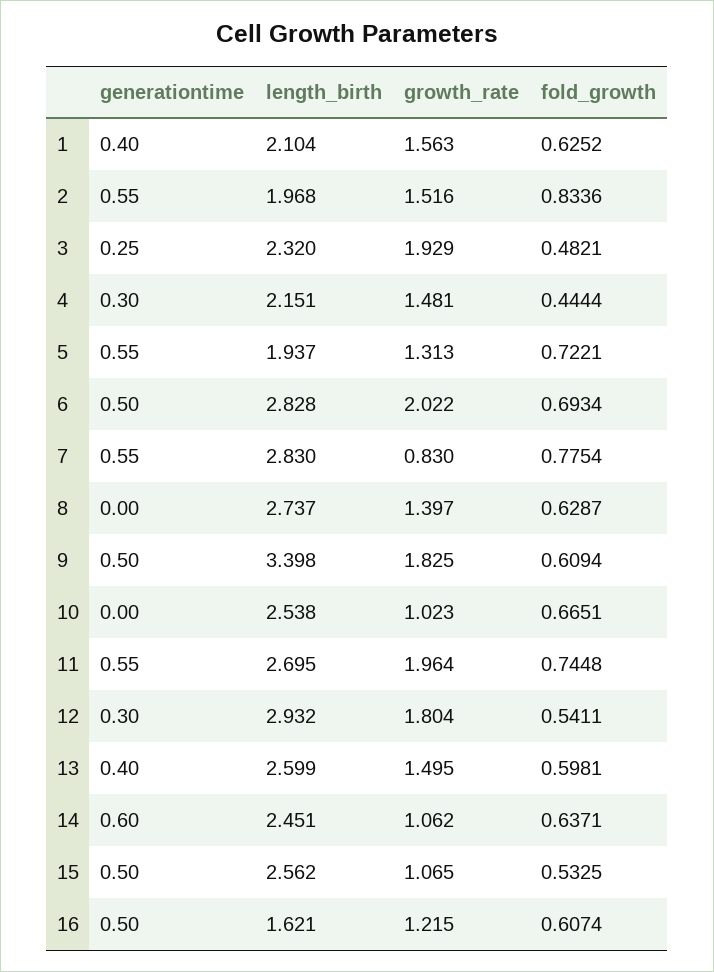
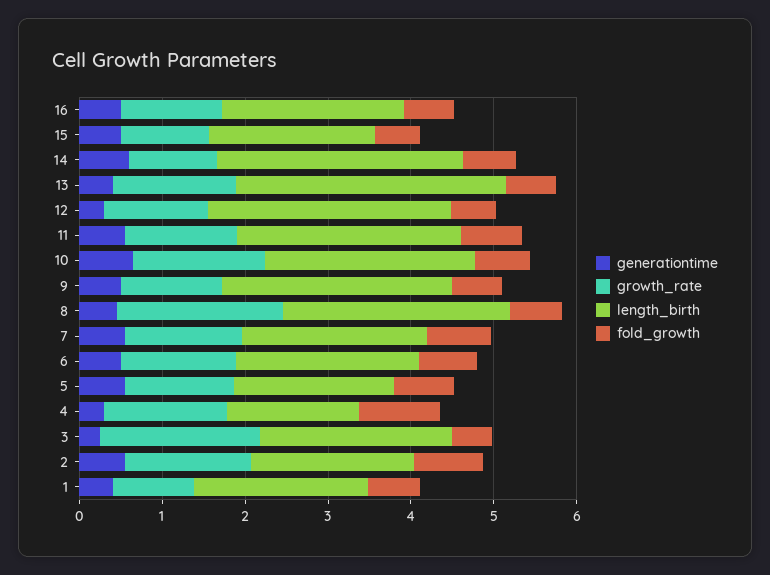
growth_rate, 1: 1.563 -> 1
length_birth, 4: 2.151 -> 1.6
fold_growth, 4: 0.4444 -> 1
length_birth, 6: 2.828 -> 2.2
growth_rate, 6: 2.022 -> 1.4
length_birth, 7: 2.83 -> 2.2
growth_rate, 7: 0.83 -> 1.4
generationtime, 8: 0 -> 0.4
growth_rate, 8: 1.397 -> 2
length_birth, 9: 3.398 -> 2.8
growth_rate, 9: 1.825 -> 1.2
generationtime, 10: 0 -> 0.6
growth_rate, 10: 1.023 -> 1.6
growth_rate, 11: 1.964 -> 1.4
growth_rate, 12: 1.804 -> 1.2
length_birth, 13: 2.599 -> 3.2
length_birth, 14: 2.451 -> 3
length_birth, 15: 2.562 -> 2
length_birth, 16: 1.621 -> 2.2

